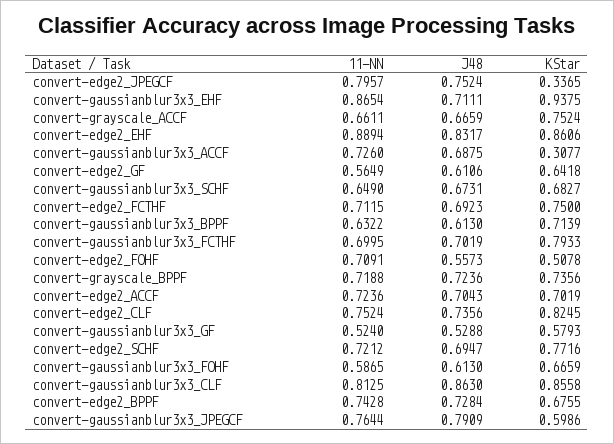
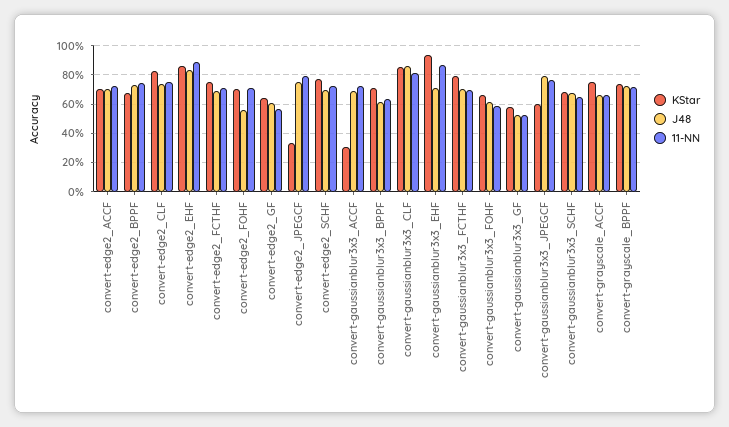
KStar, convert-edge2_FOHF: 0.5078 -> 0.7

